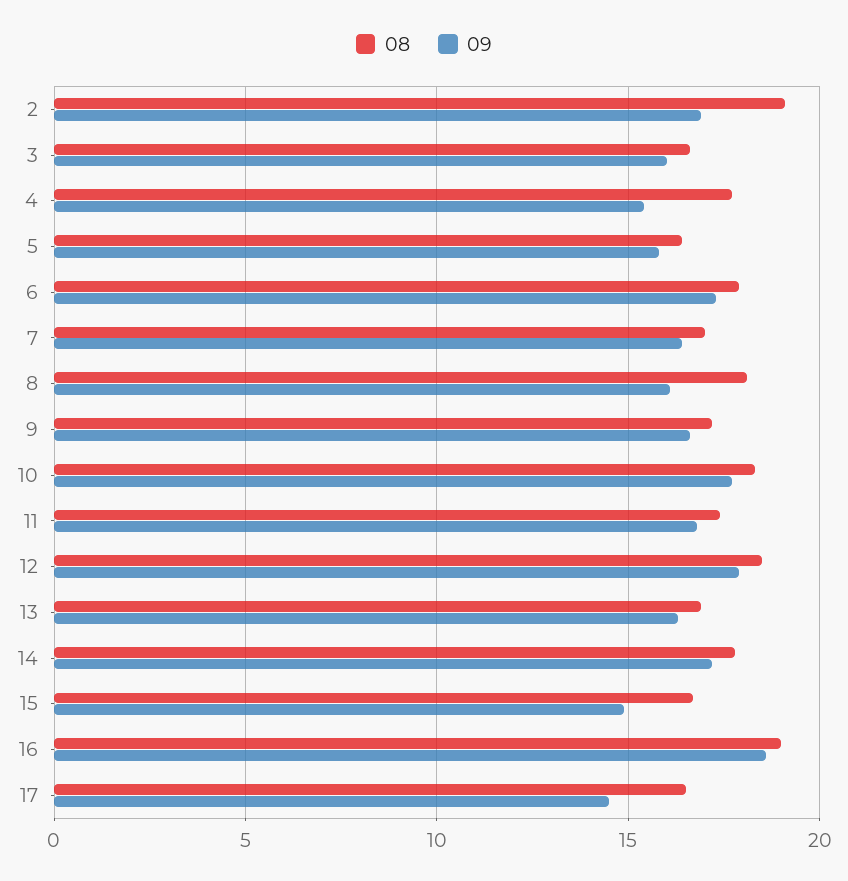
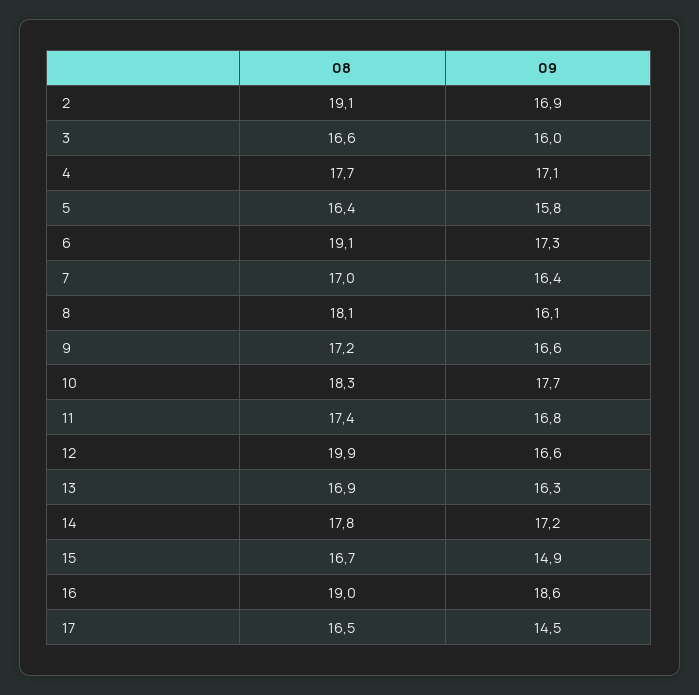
09, 4: 15.5 -> 17.1
08, 6: 18 -> 19.1
08, 12: 18.5 -> 19.9
09, 12: 18 -> 16.6

